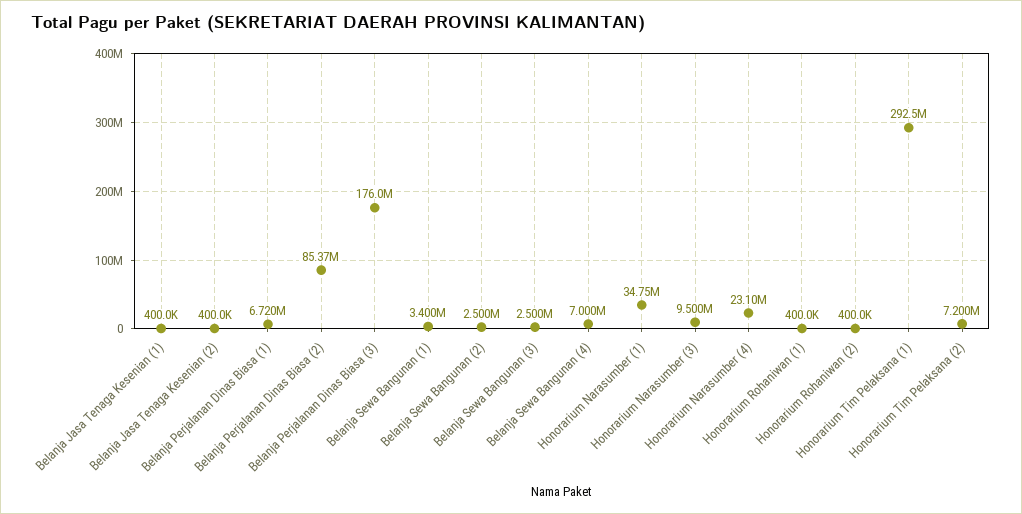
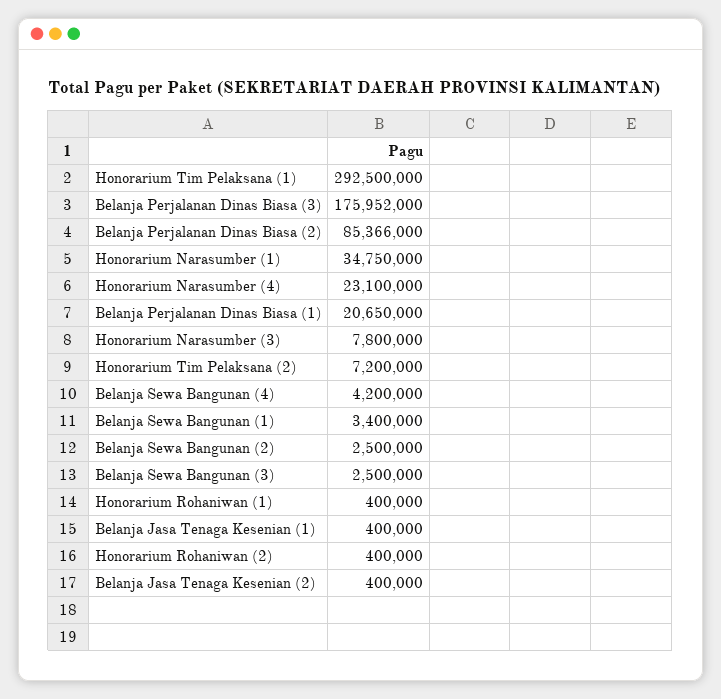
Belanja Perjalanan Dinas Biasa (1): 6720000 -> 20650000
Belanja Sewa Bangunan (4): 7000000 -> 4200000
Honorarium Narasumber (3): 9500000 -> 7800000

